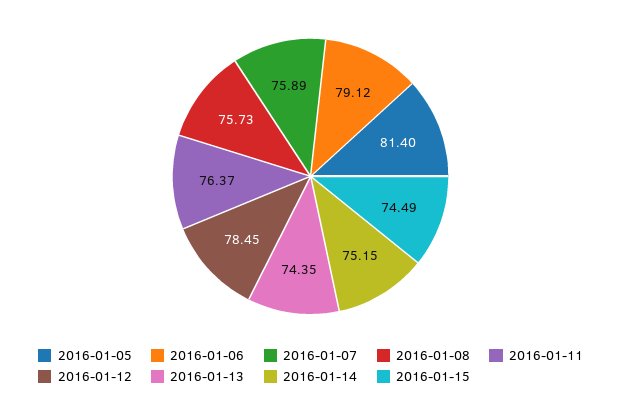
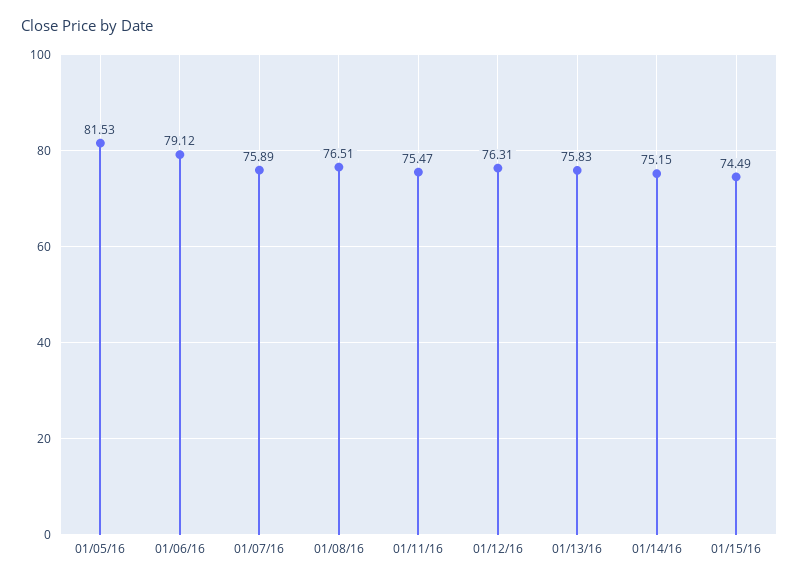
2016-01-05: 81.4 -> 81.53
2016-01-08: 75.73 -> 76.51
2016-01-11: 76.37 -> 75.47
2016-01-12: 78.45 -> 76.31
2016-01-13: 74.35 -> 75.83

